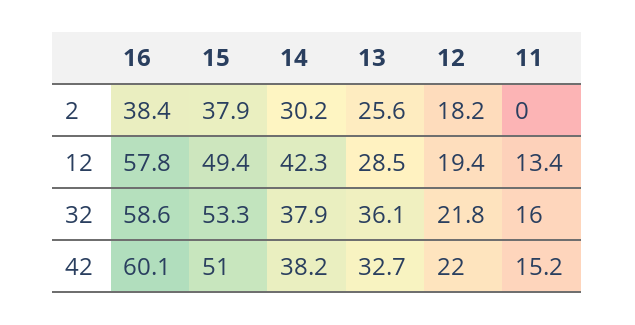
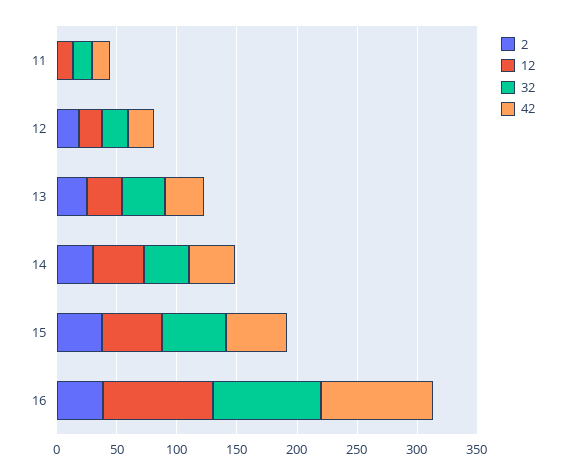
12, 16: 57.8 -> 90
32, 16: 58.6 -> 90
42, 16: 60.1 -> 90

